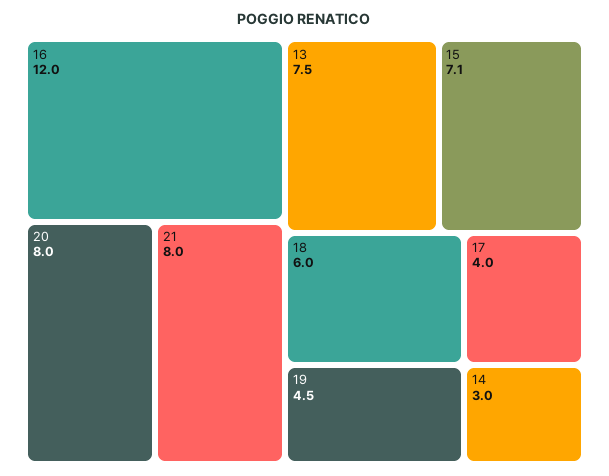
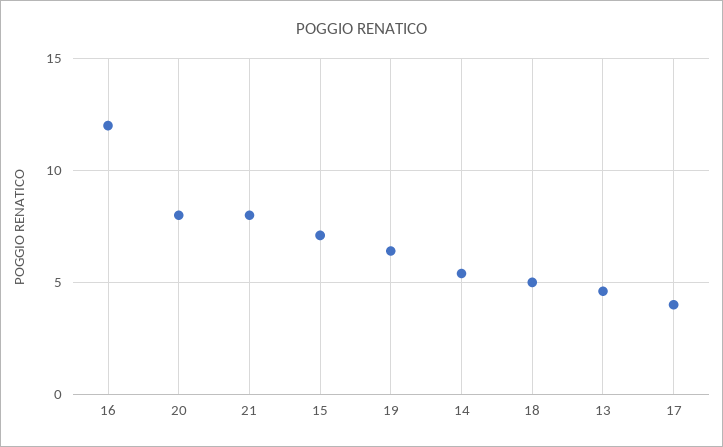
13: 7.5 -> 4.5
18: 6 -> 5
19: 4.5 -> 6.5
14: 3 -> 5.5

